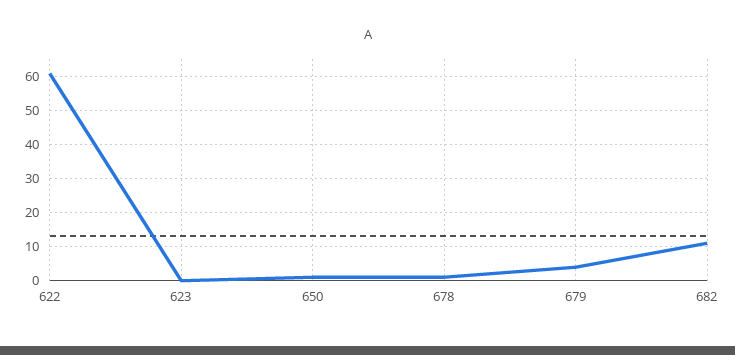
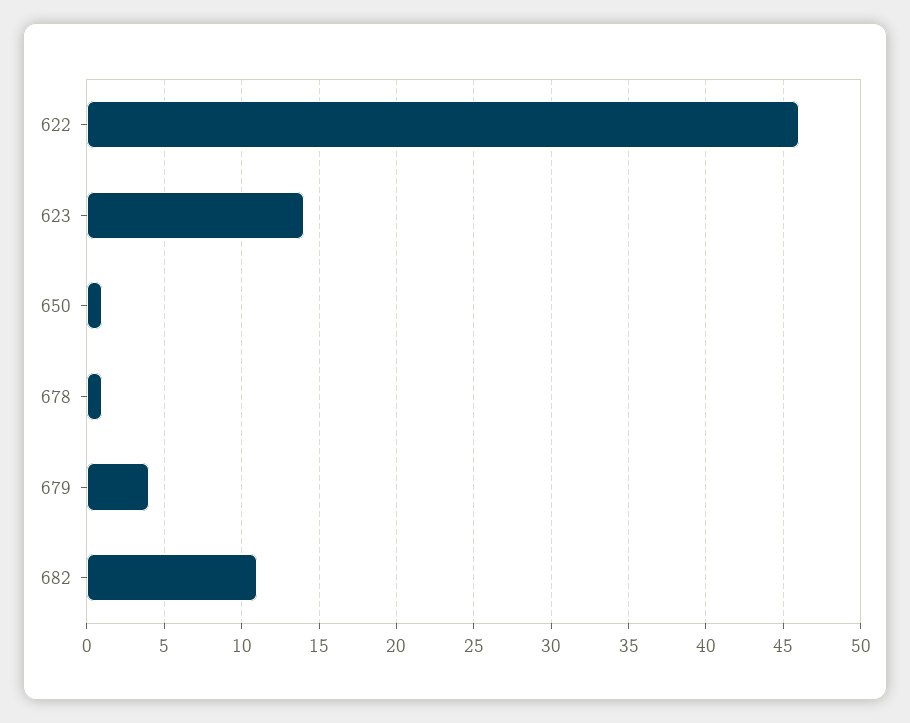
622: 60 -> 46
623: 0 -> 14

